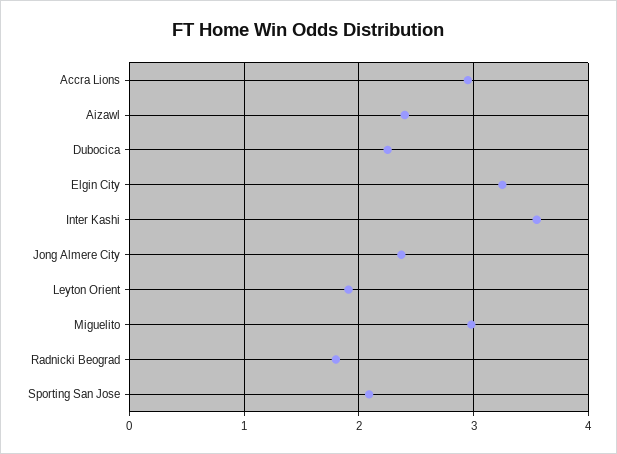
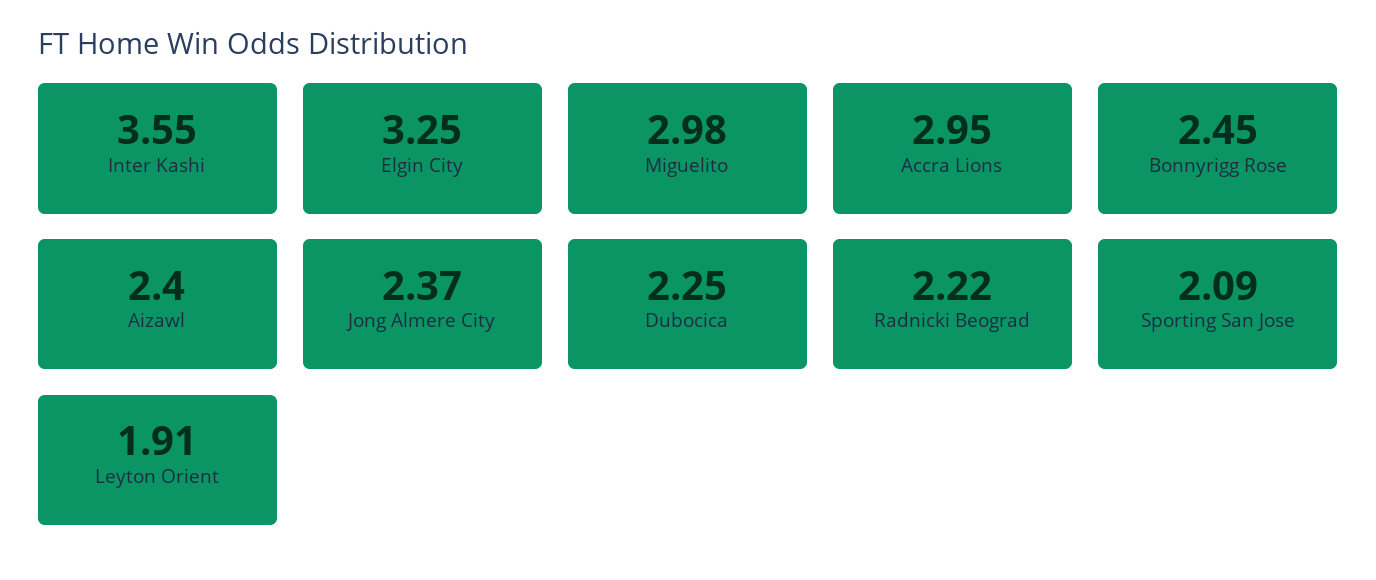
Radnicki Beograd: 1.8 -> 2.22
Bonnyrigg Rose: none -> 2.45

